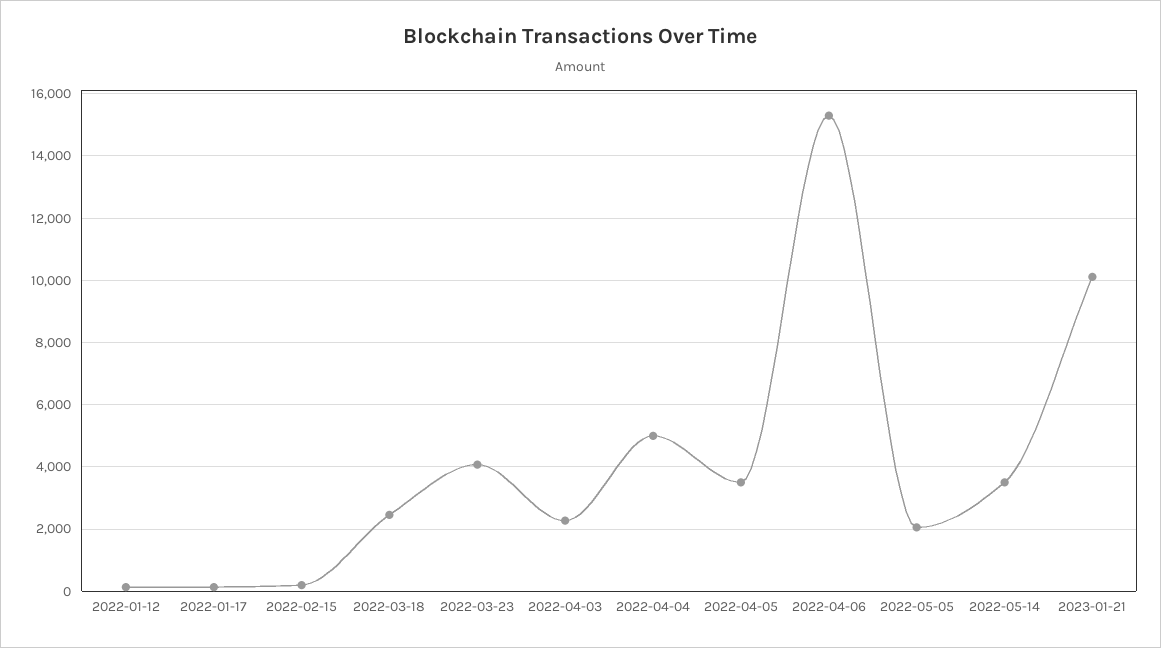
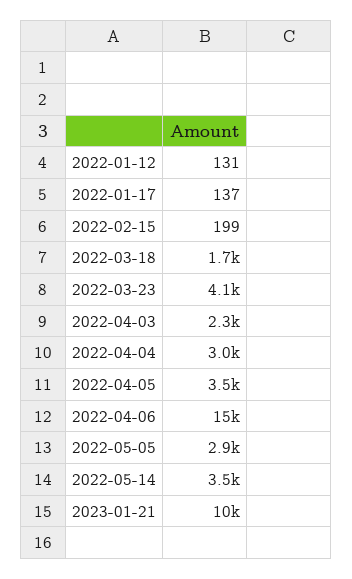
2022-03-18: 2400 -> 1700
2022-04-04: 5000 -> 3000
2022-05-05: 2000 -> 2900

